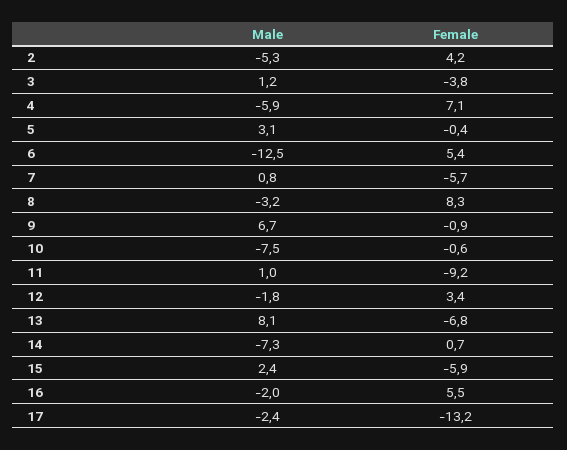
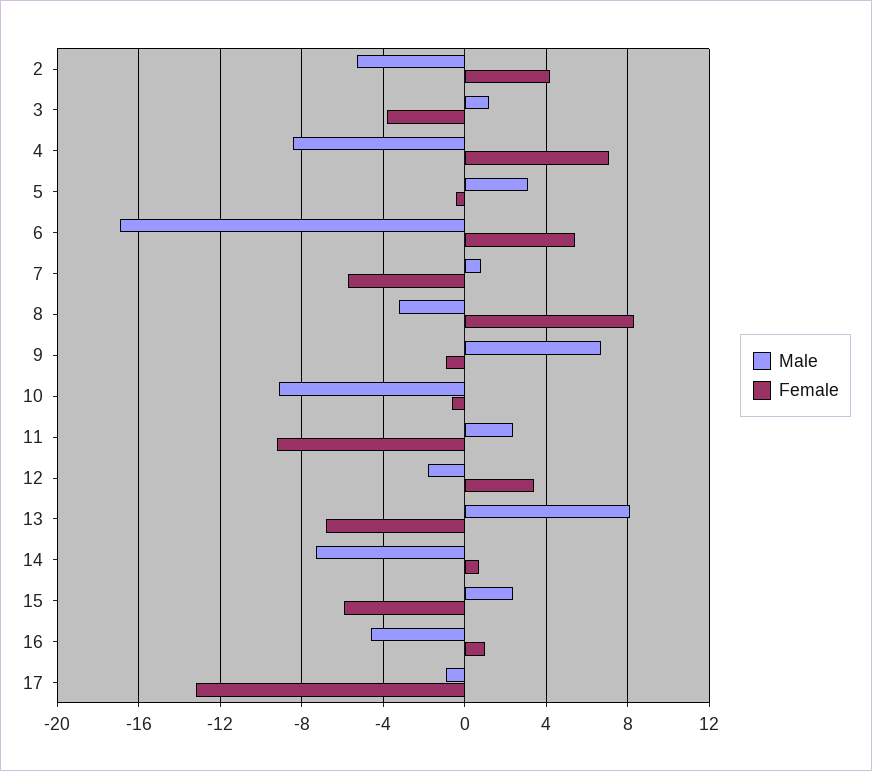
Male, 4: -5.9 -> -8.5
Male, 6: -12.5 -> -17
Male, 10: -7.5 -> -9
Male, 11: 1 -> 2.5
Male, 16: -2 -> -4.5
Female, 16: 5.5 -> 1
Male, 17: -2.4 -> -1

